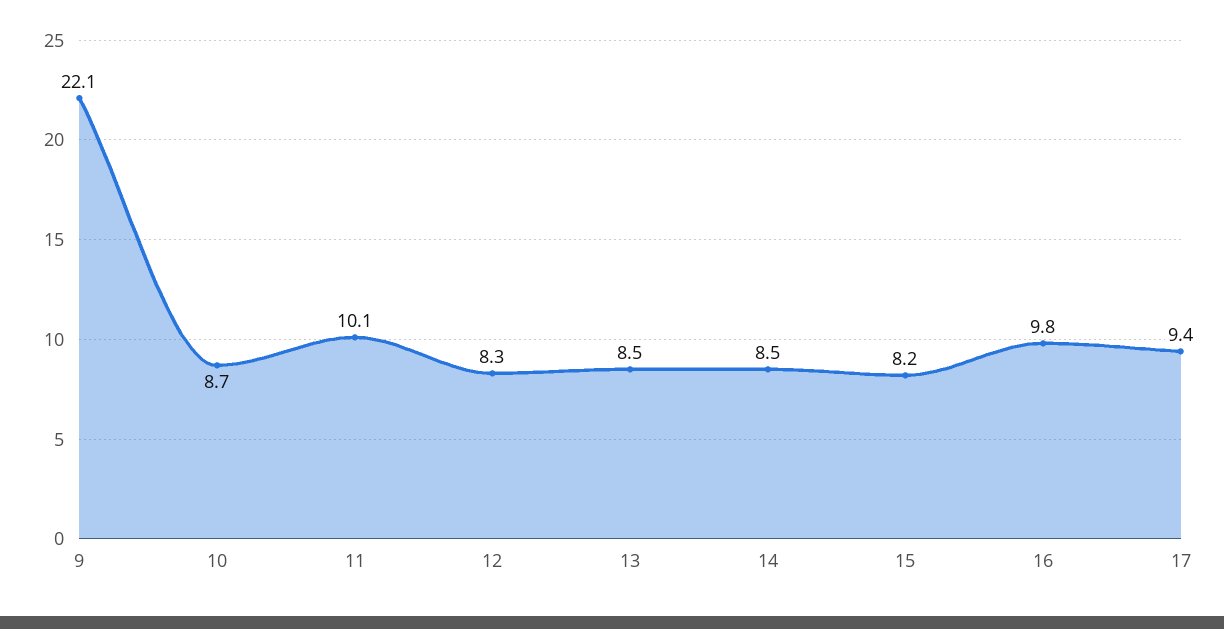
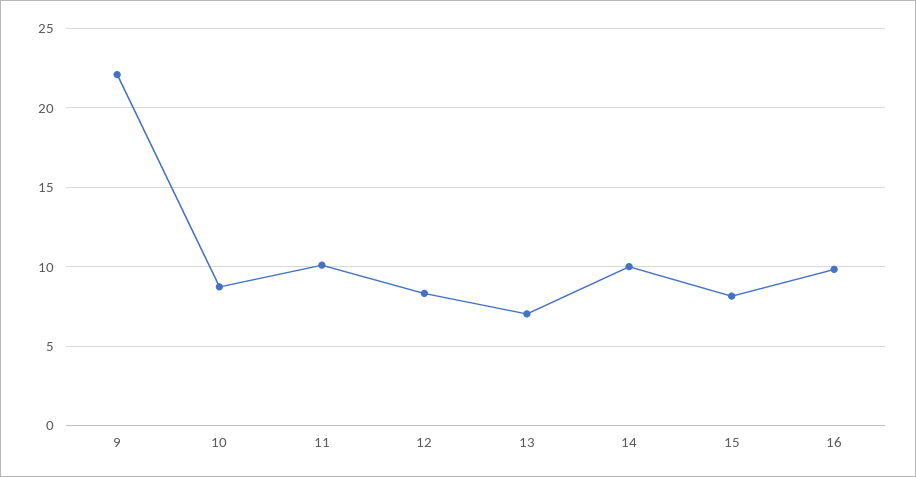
13: 8.5 -> 7
14: 8.5 -> 10
17: 9.4 -> none

